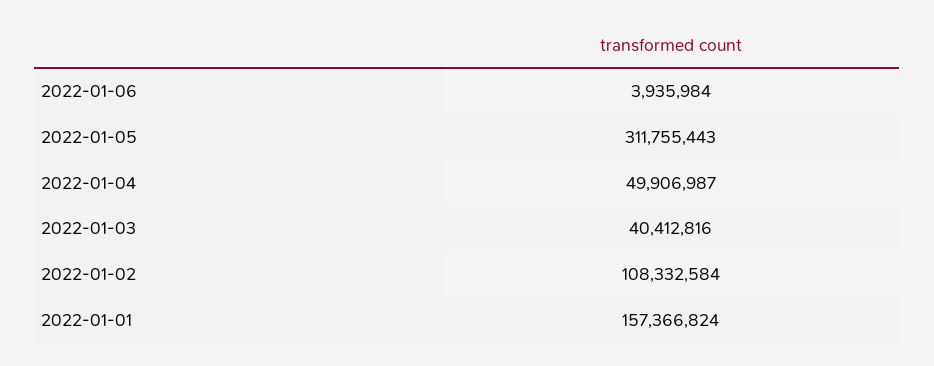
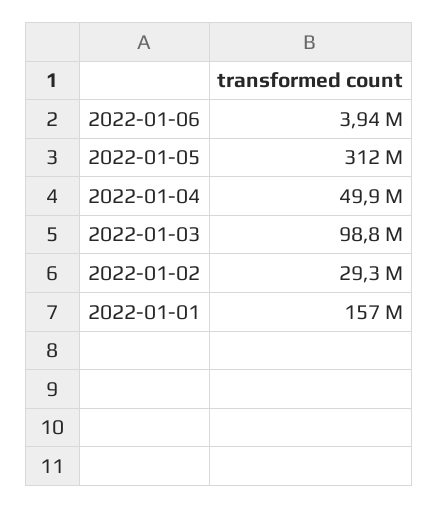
2022-01-03: 40412816 -> 98800000
2022-01-02: 108332584 -> 29300000

